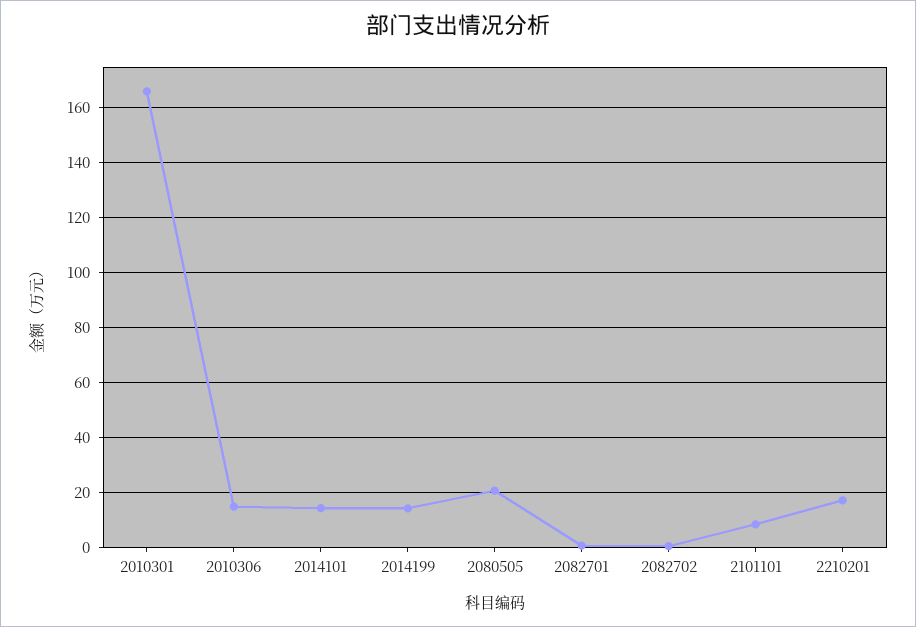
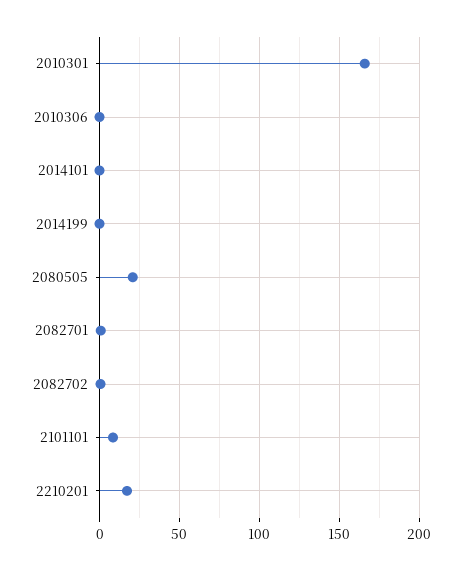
2010306: 15 -> 0
2014101: 15 -> 0
2014199: 15 -> 0

